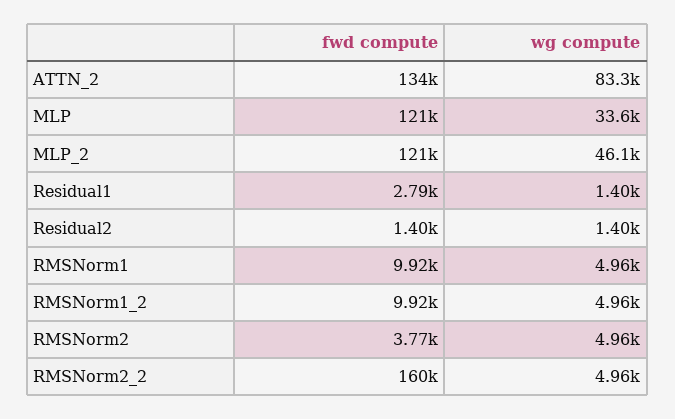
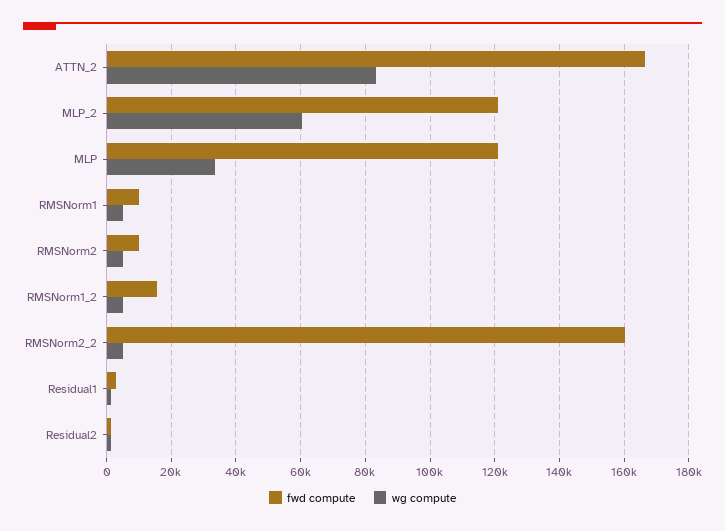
fwd compute, ATTN_2: 134000 -> 166000
wg compute, MLP_2: 46100 -> 60000
fwd compute, RMSNorm1_2: 9920 -> 16000
fwd compute, RMSNorm2: 3770 -> 10000

